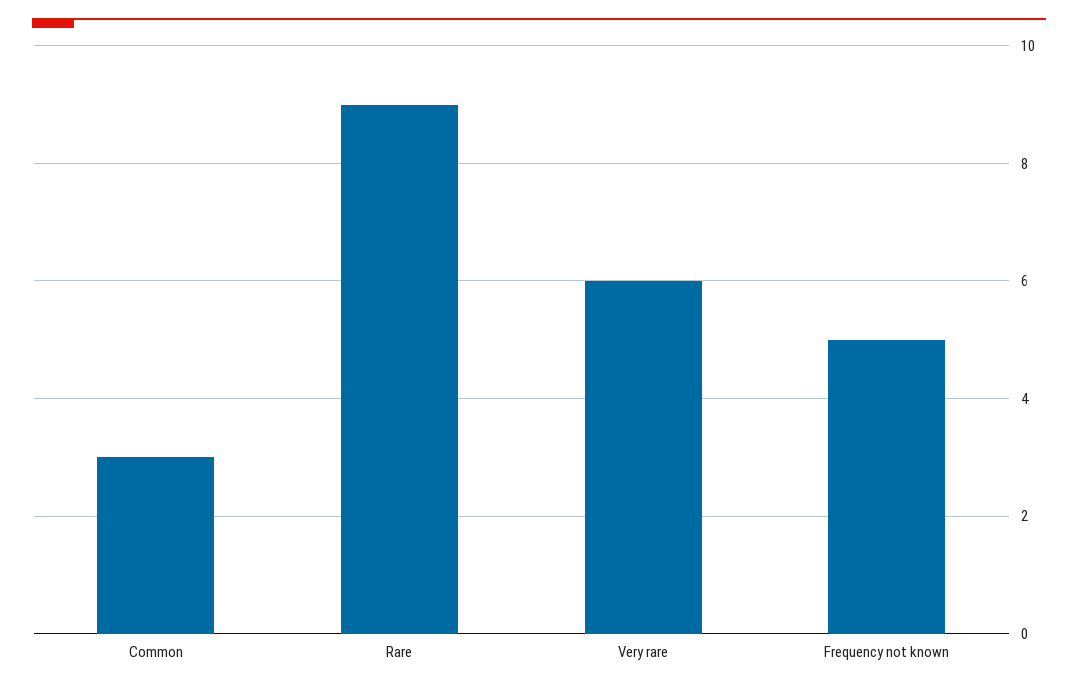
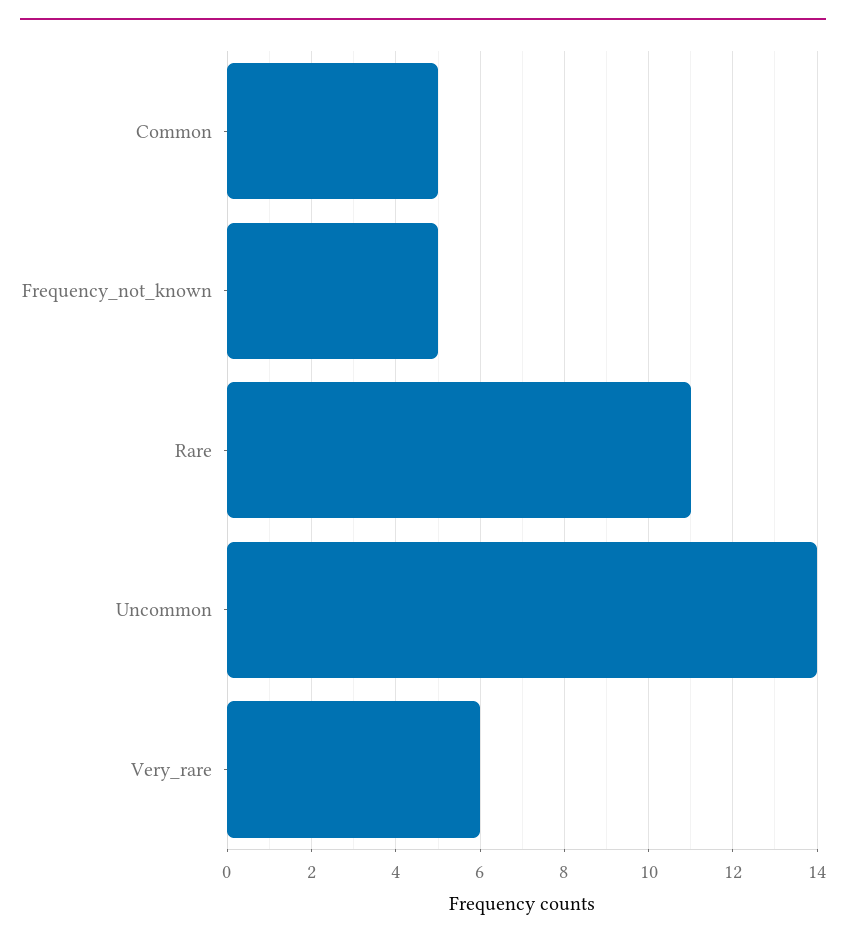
Common: 3 -> 5
Rare: 9 -> 11
Uncommon: none -> 14

